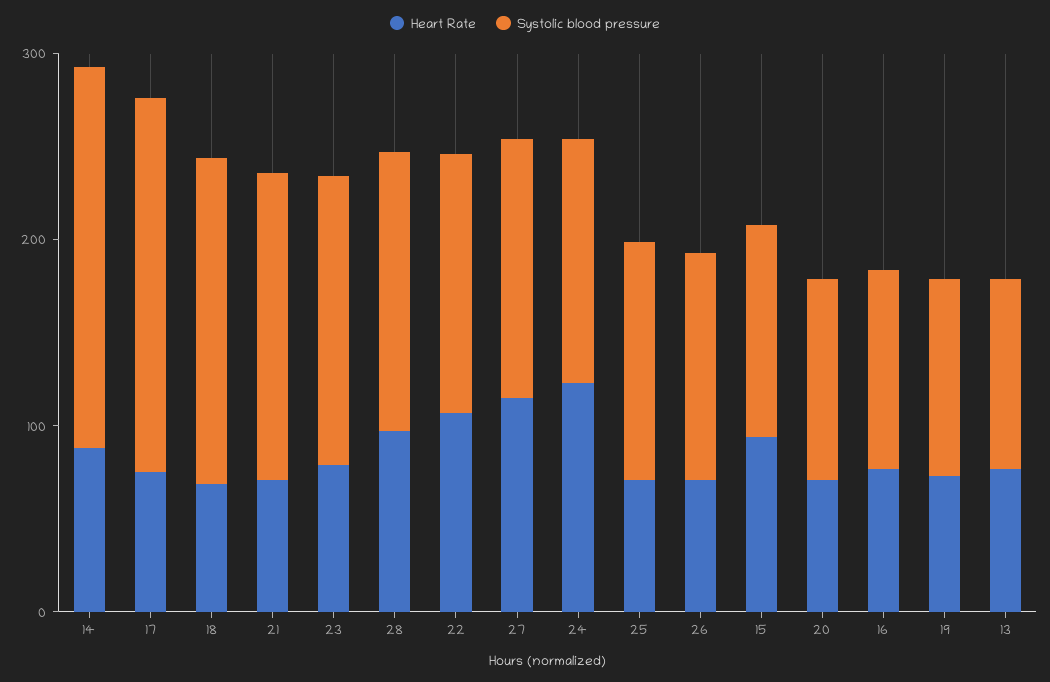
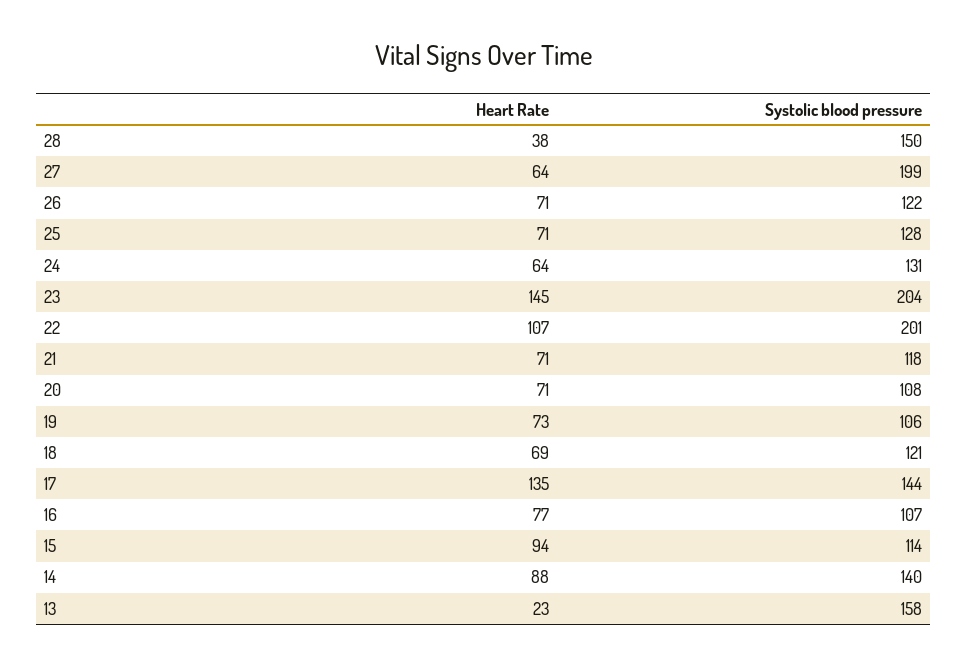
Systolic blood pressure, 14: 200 -> 140
Heart Rate, 17: 80 -> 135
Systolic blood pressure, 17: 200 -> 144
Systolic blood pressure, 18: 180 -> 121
Systolic blood pressure, 21: 160 -> 118
Heart Rate, 23: 80 -> 145
Systolic blood pressure, 23: 160 -> 204
Heart Rate, 28: 100 -> 38
Systolic blood pressure, 22: 140 -> 201
Heart Rate, 27: 120 -> 64
Systolic blood pressure, 27: 140 -> 199
Heart Rate, 24: 120 -> 64
Heart Rate, 13: 80 -> 23
Systolic blood pressure, 13: 100 -> 158

